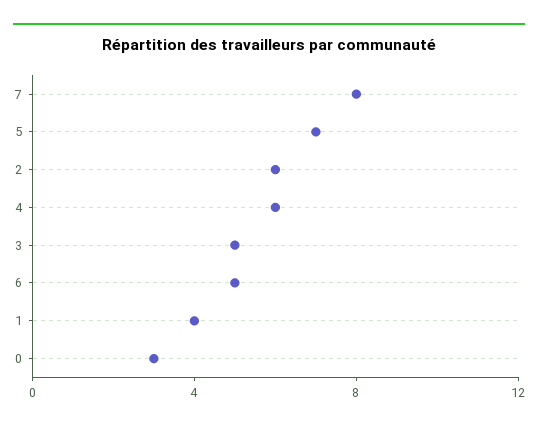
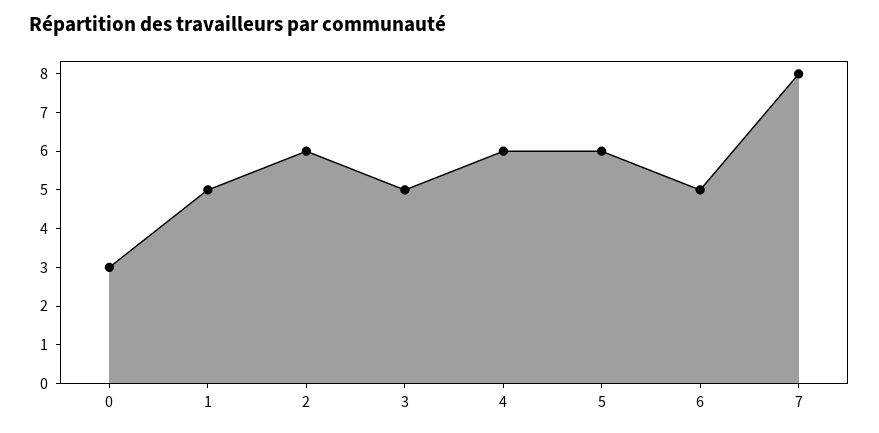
5: 7 -> 6
1: 4 -> 5

